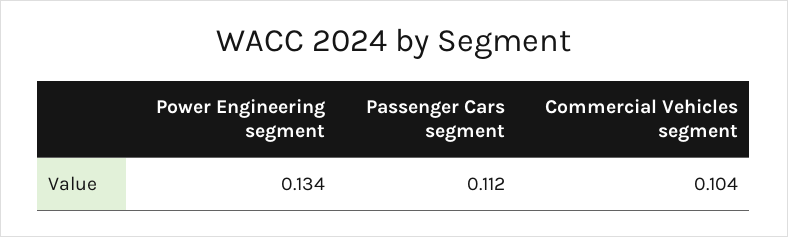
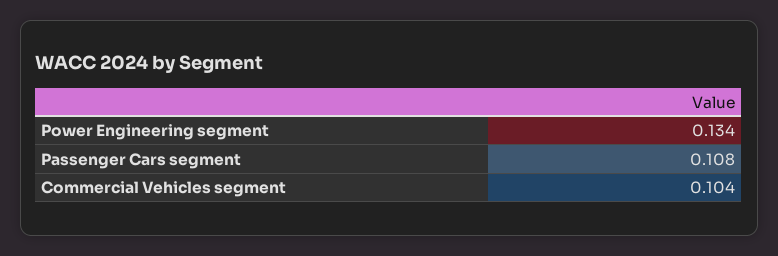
Passenger Cars segment: 0.112 -> 0.108

